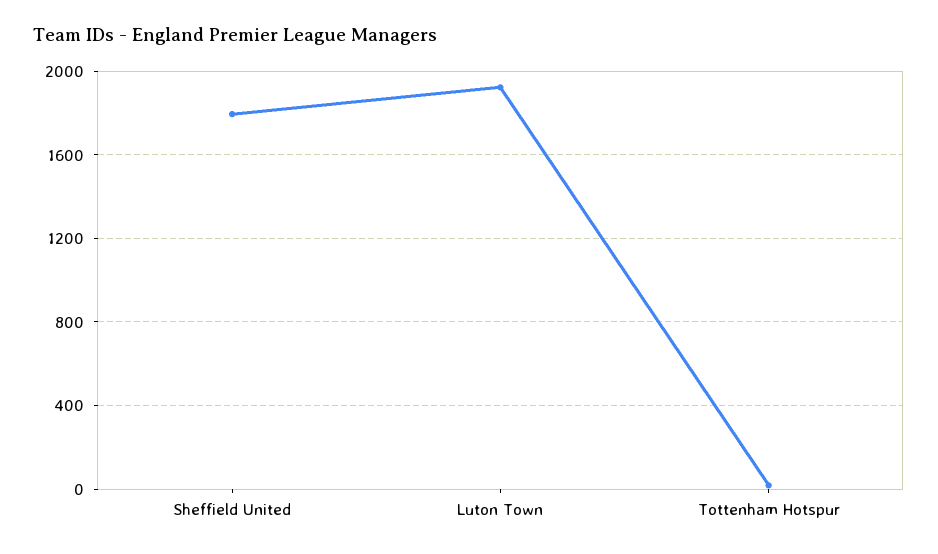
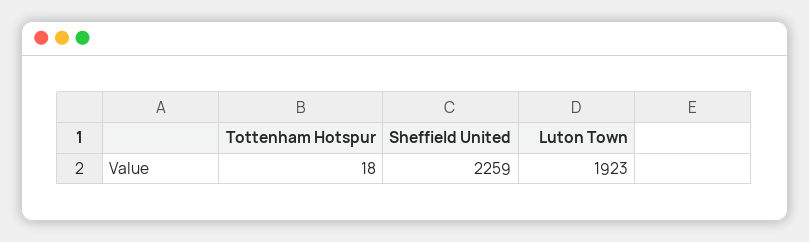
Sheffield United: 1800 -> 2259

